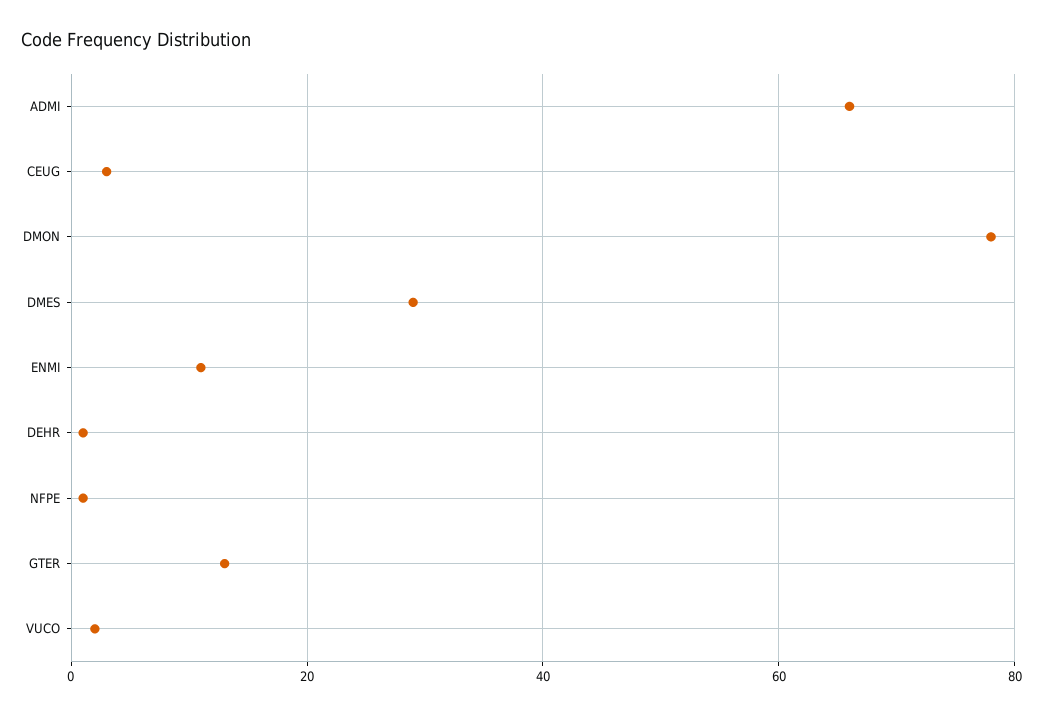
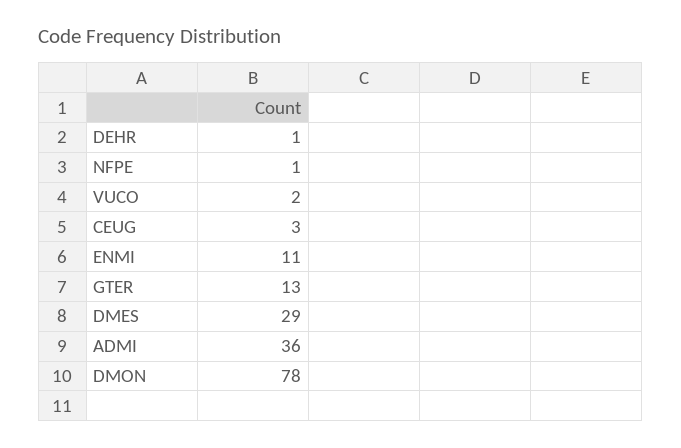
ADMI: 65 -> 36

